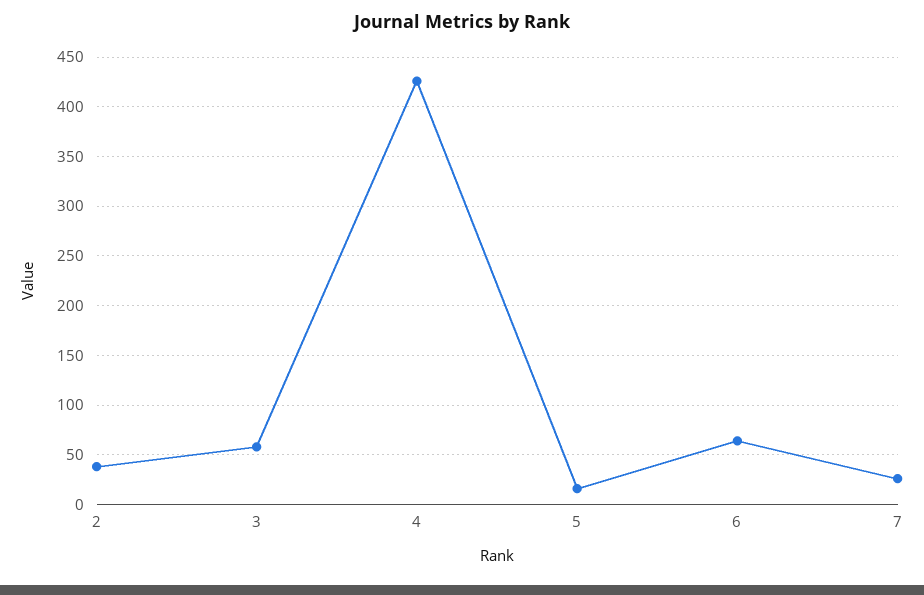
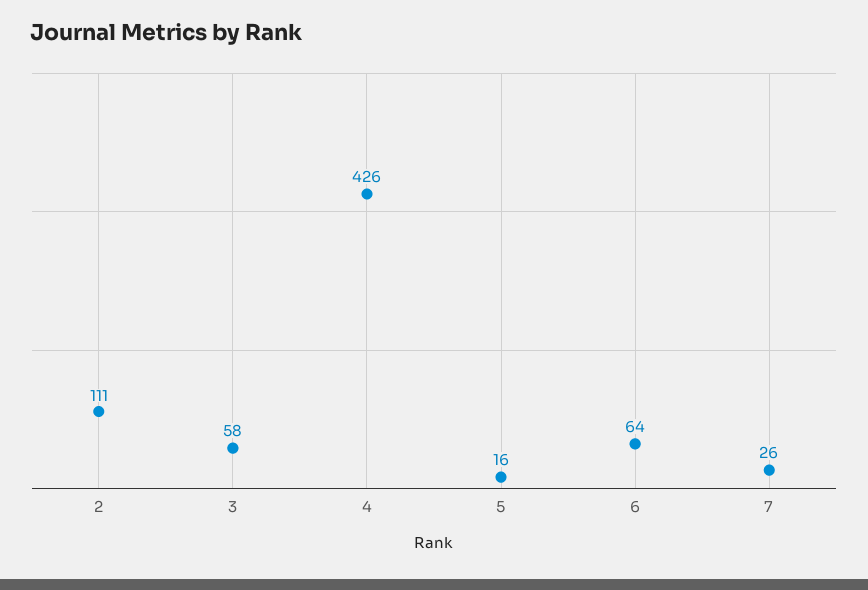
2: 40 -> 111

